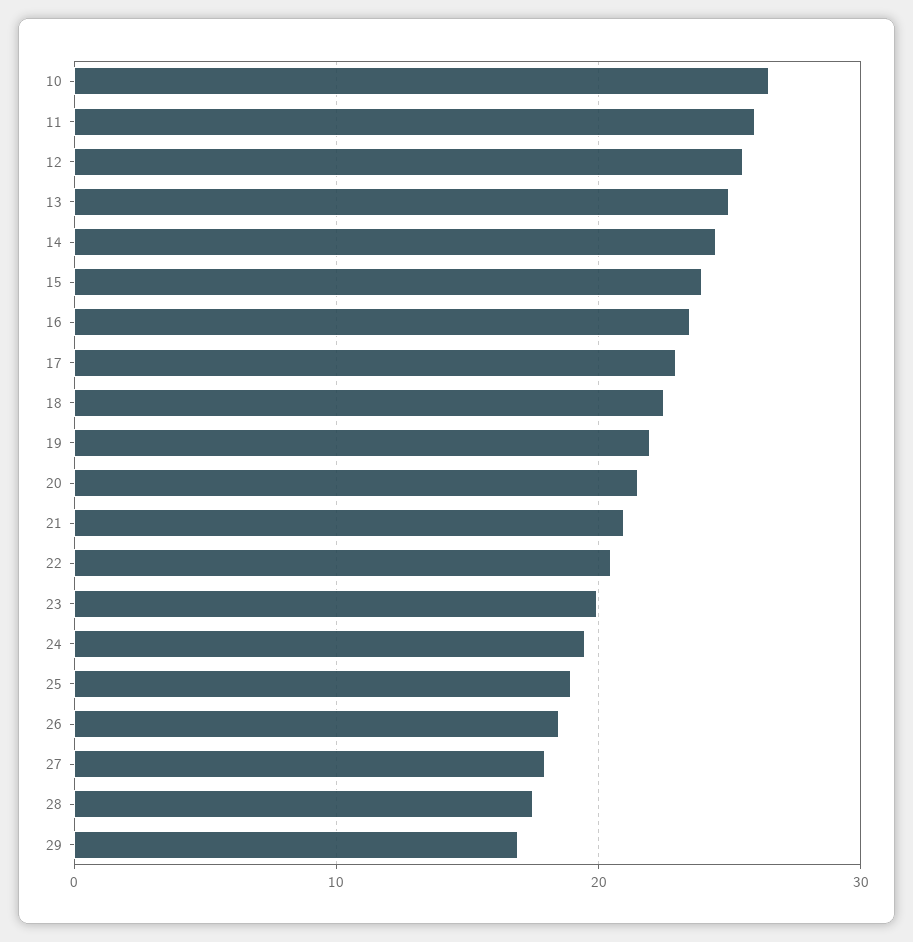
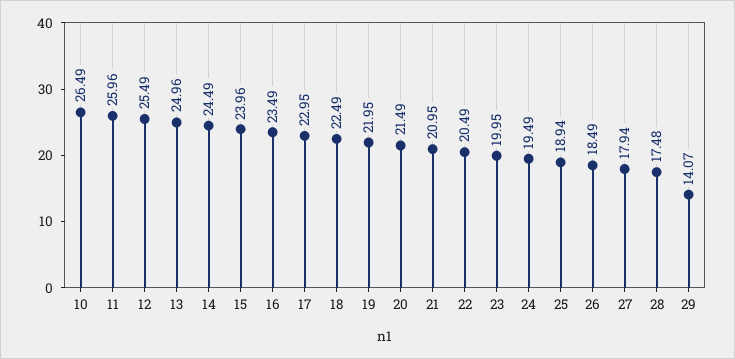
29: 17 -> 14.07

